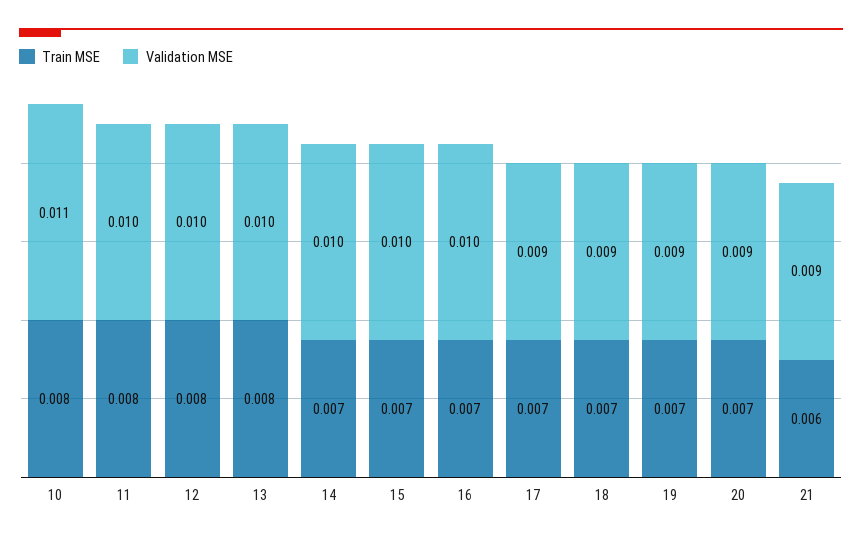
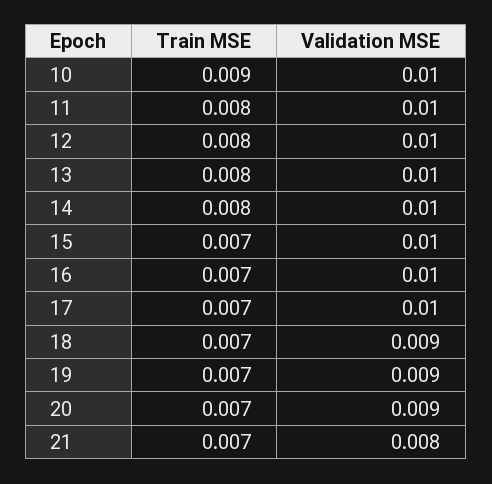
Train MSE, 10: 0.008 -> 0.009
Validation MSE, 10: 0.011 -> 0.01
Train MSE, 14: 0.007 -> 0.008
Validation MSE, 17: 0.009 -> 0.01
Train MSE, 21: 0.006 -> 0.007
Validation MSE, 21: 0.009 -> 0.008

